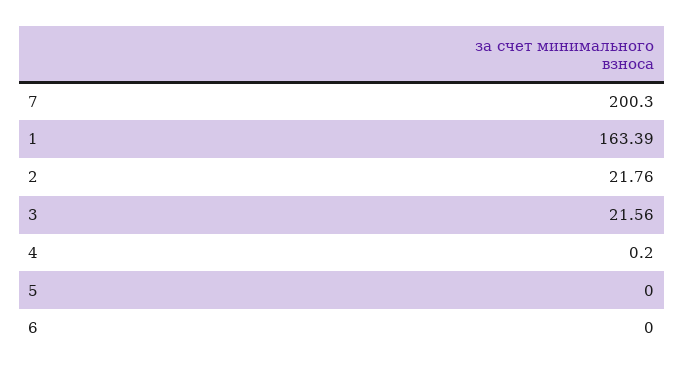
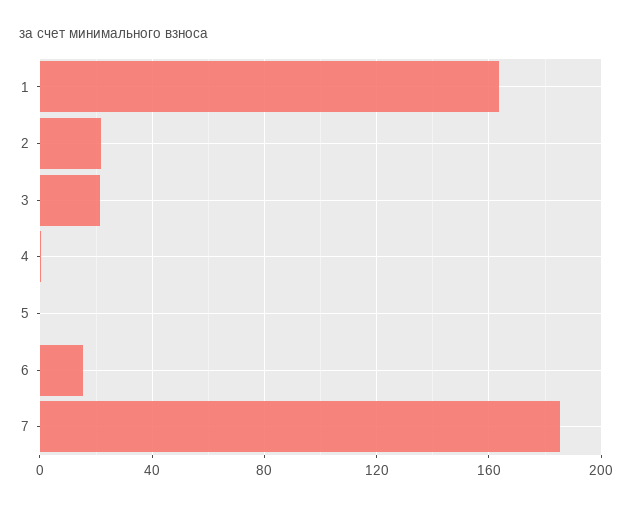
7: 200.3 -> 185
6: 0 -> 15

